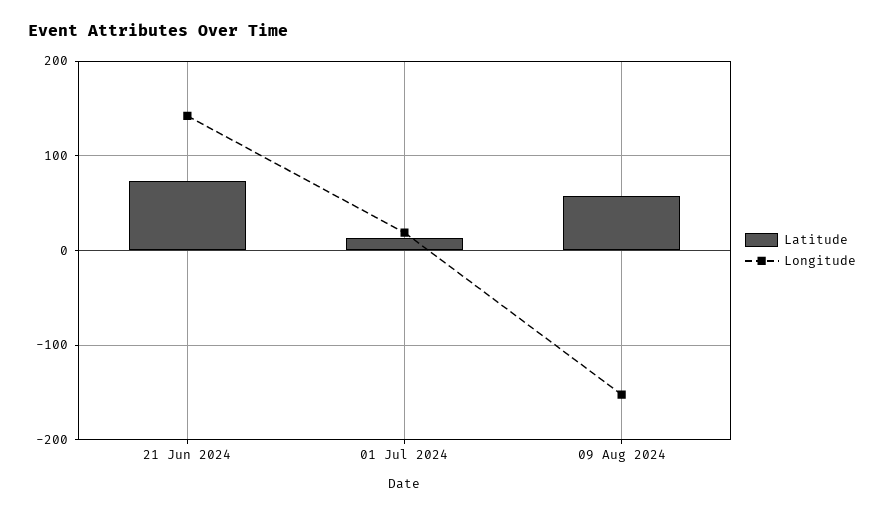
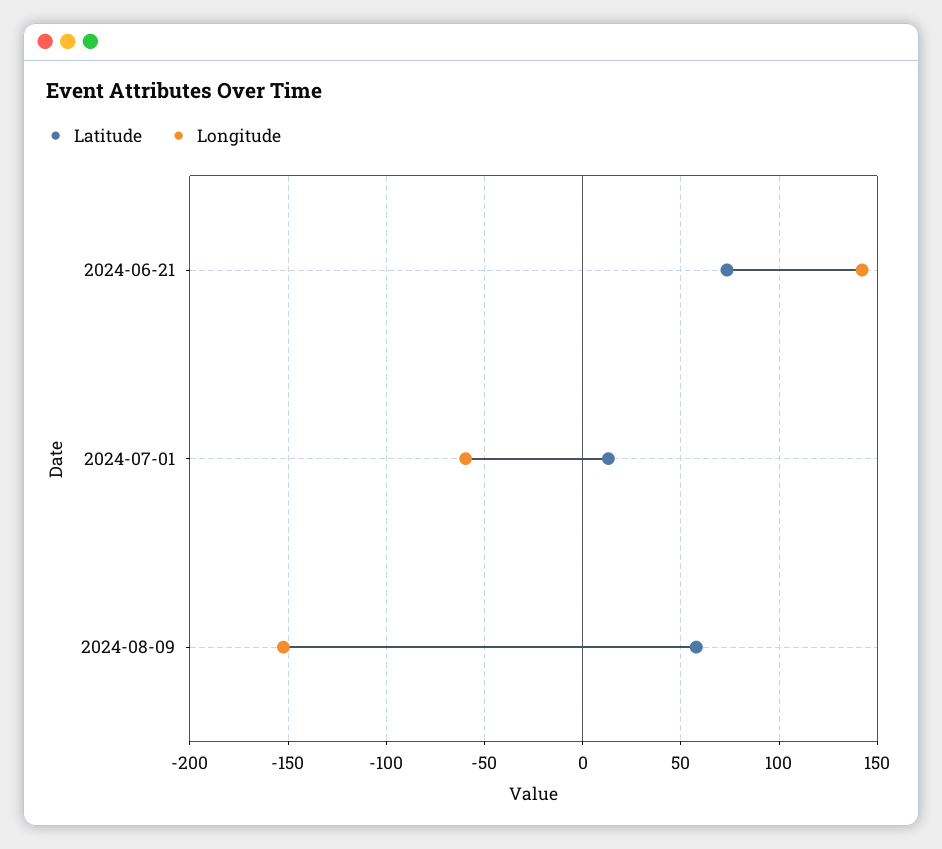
Longitude, 01 Jul 2024: 20 -> -60

